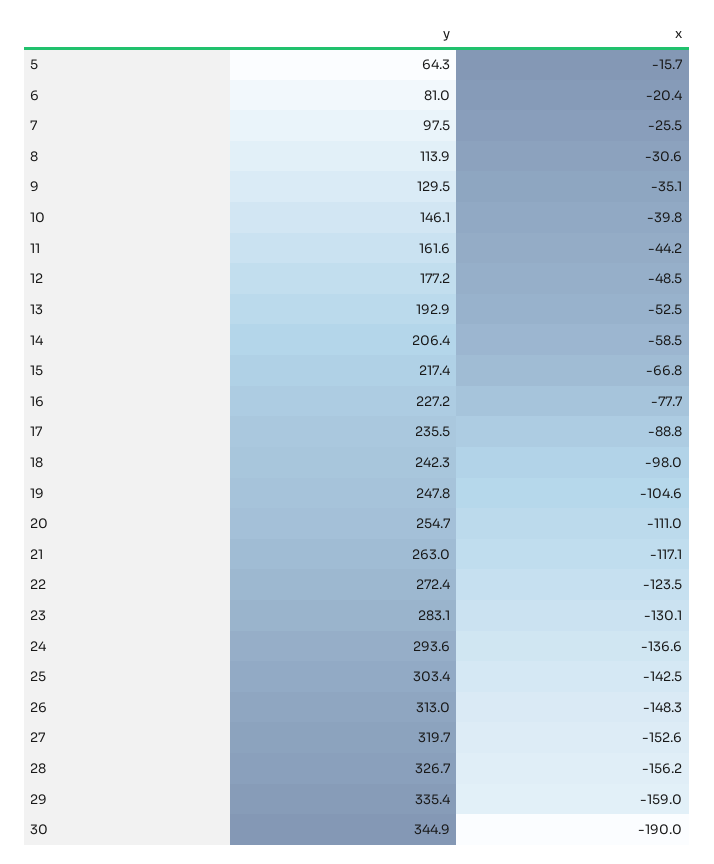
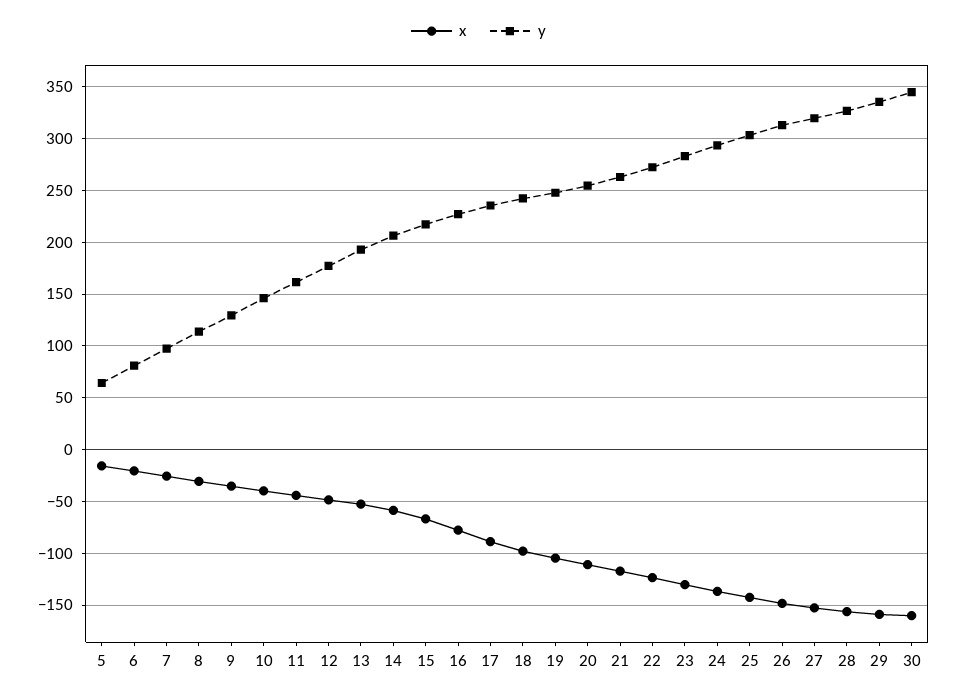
x, 30: -190 -> -160

